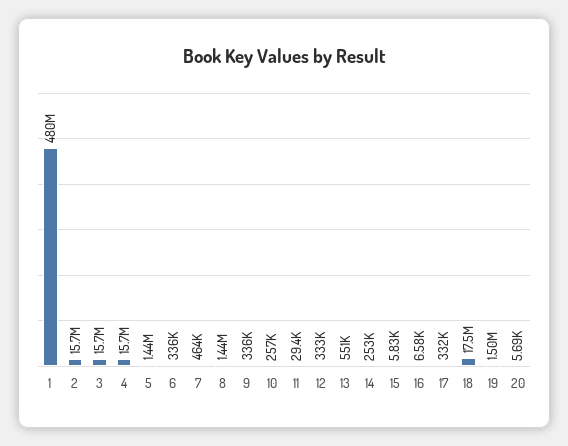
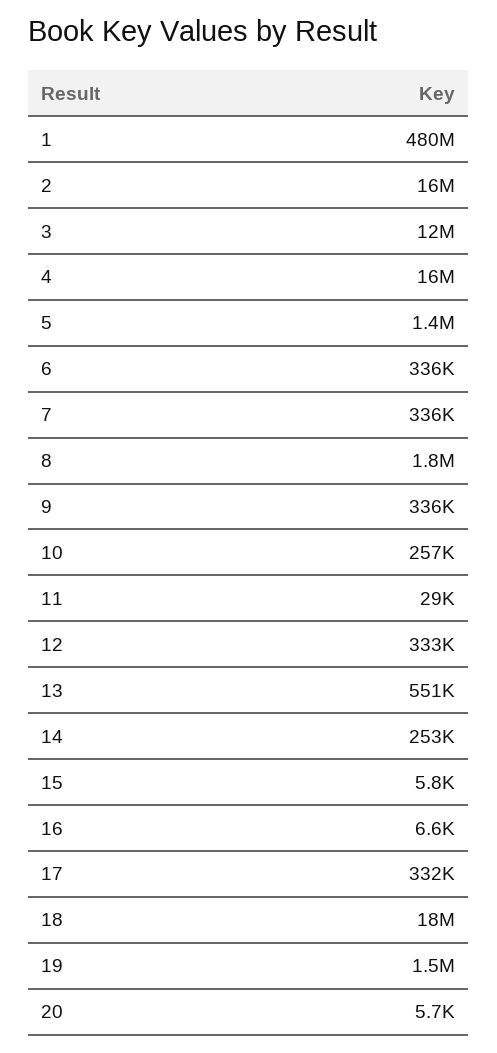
3: 15700000 -> 12000000
7: 464000 -> 336000
8: 1440000 -> 1800000

